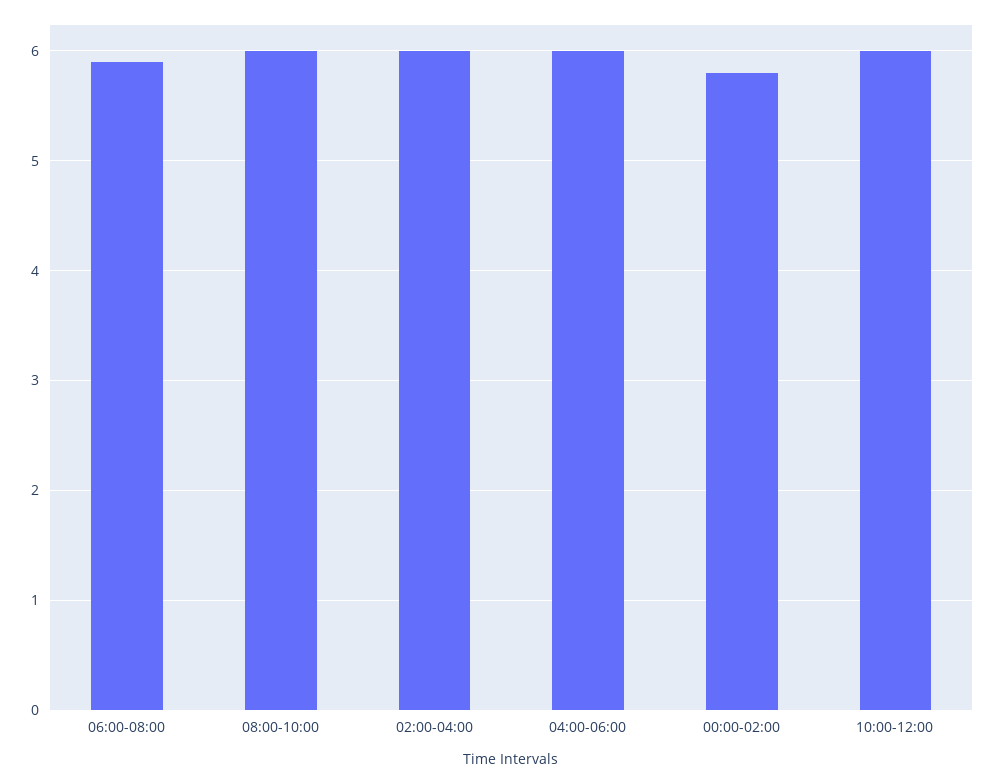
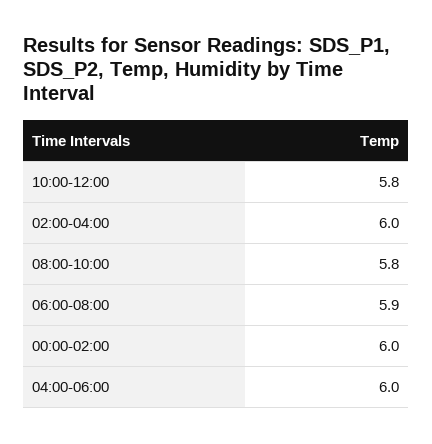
08:00-10:00: 6 -> 5.8
00:00-02:00: 5.8 -> 6
10:00-12:00: 6 -> 5.8

